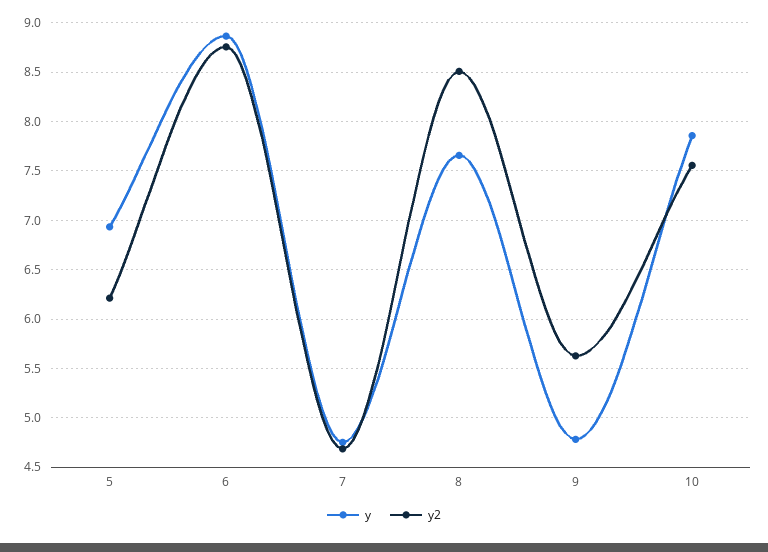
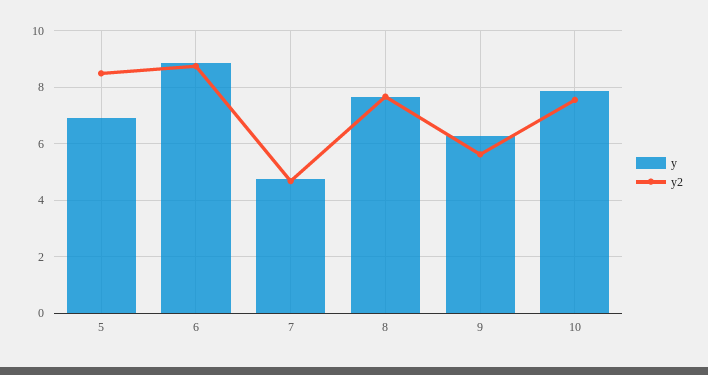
y2, 5: 6.2 -> 8.5
y2, 8: 8.5 -> 7.75
y, 9: 4.8 -> 6.25

